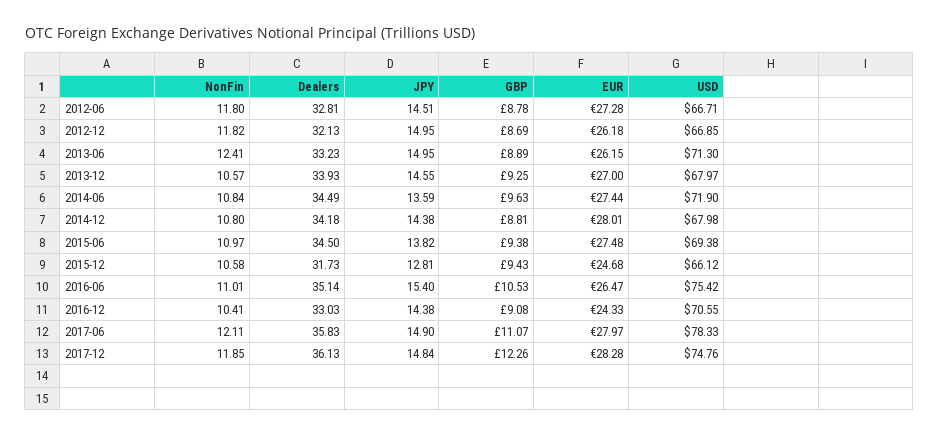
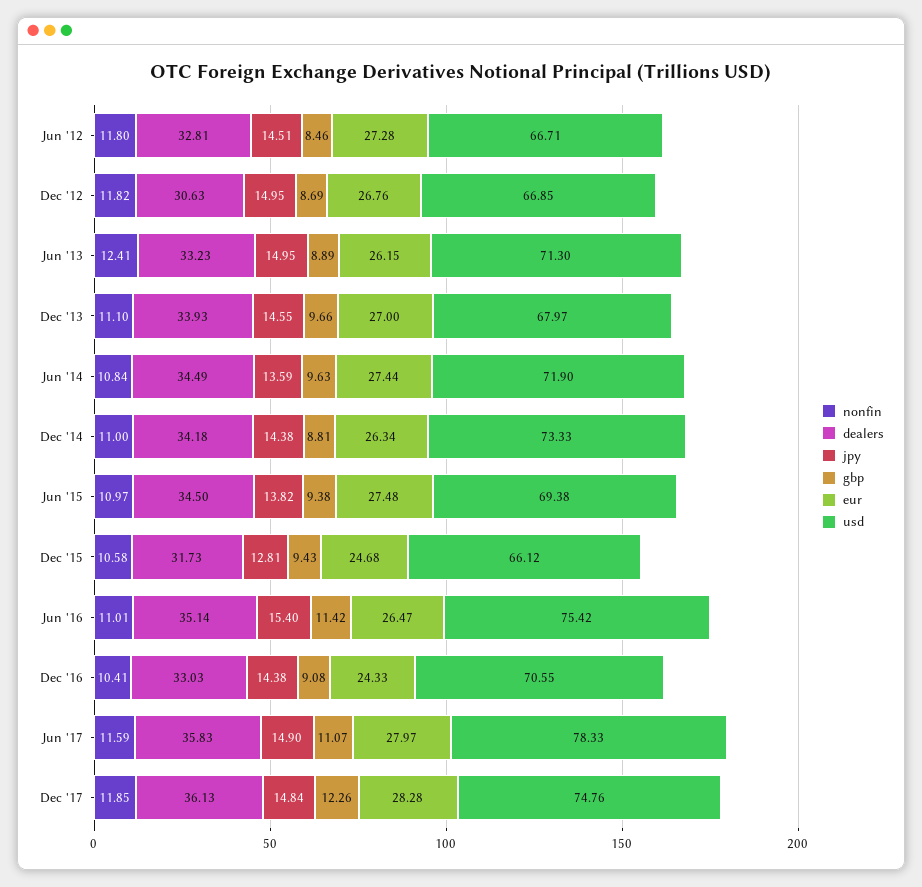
GBP, 2012-06: 8.78 -> 8.46
Dealers, 2012-12: 32.13 -> 30.63
EUR, 2012-12: 26.18 -> 26.76
NonFin, 2013-12: 10.57 -> 11.1
GBP, 2013-12: 9.25 -> 9.66
NonFin, 2014-12: 10.8 -> 11
EUR, 2014-12: 28.01 -> 26.34
USD, 2014-12: 67.98 -> 73.33
GBP, 2016-06: 10.53 -> 11.42
NonFin, 2017-06: 12.11 -> 11.59

